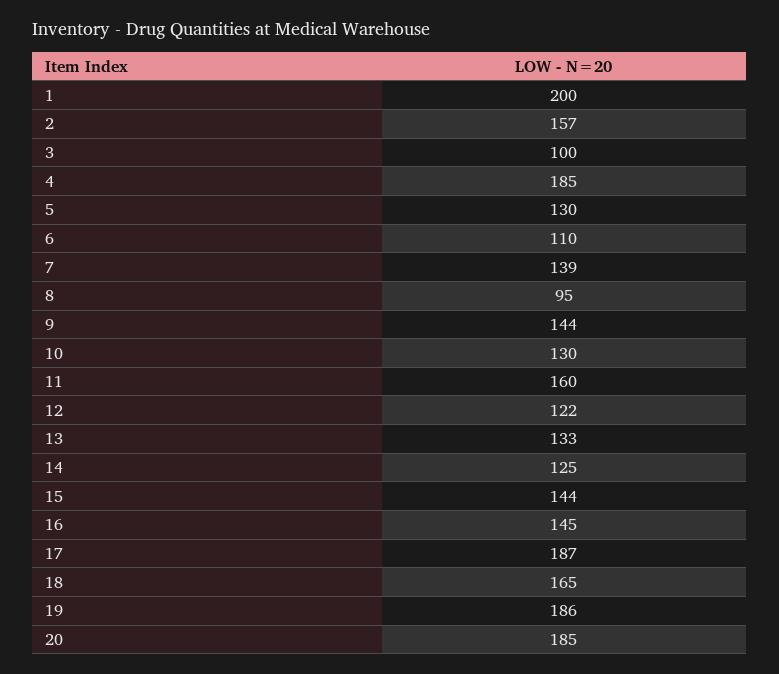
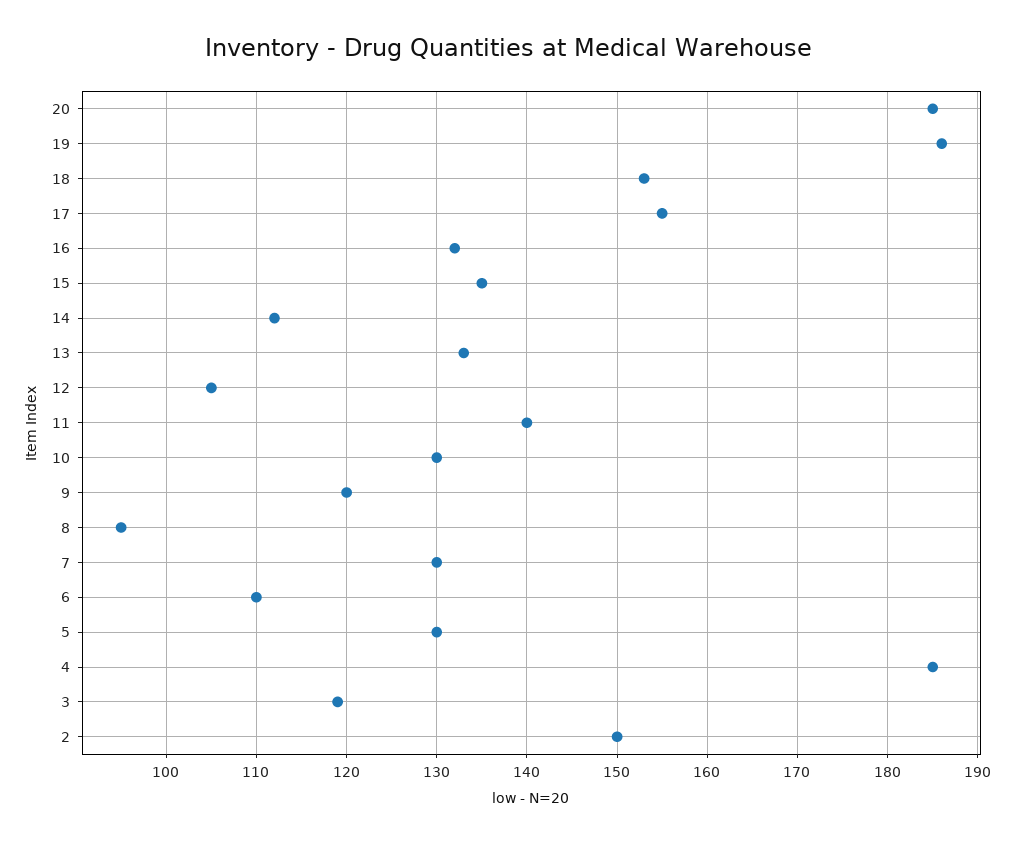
1: 200 -> none
2: 157 -> 150
3: 100 -> 119
7: 139 -> 130
9: 144 -> 120
11: 160 -> 140
12: 122 -> 105
14: 125 -> 112
15: 144 -> 135
16: 145 -> 132
17: 187 -> 155
18: 165 -> 153

